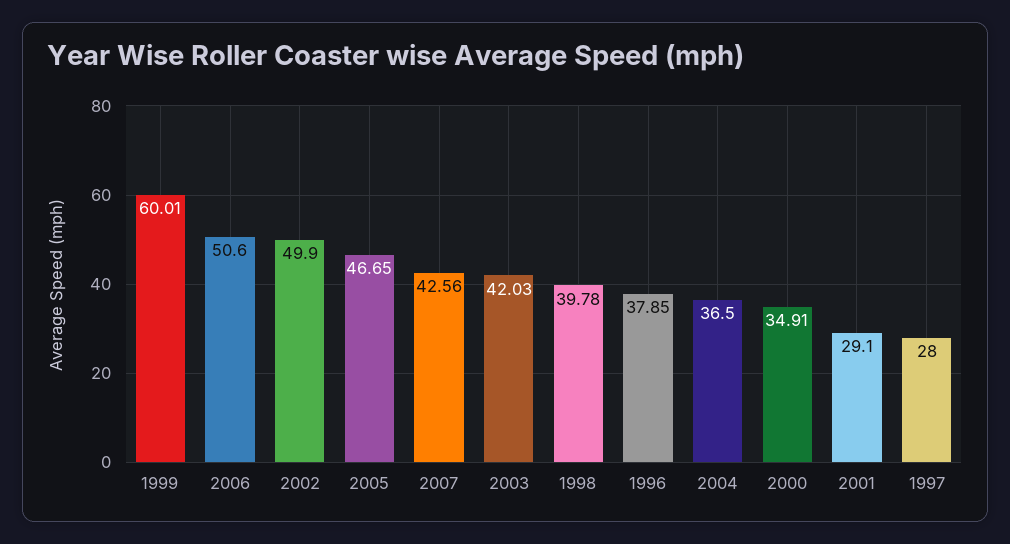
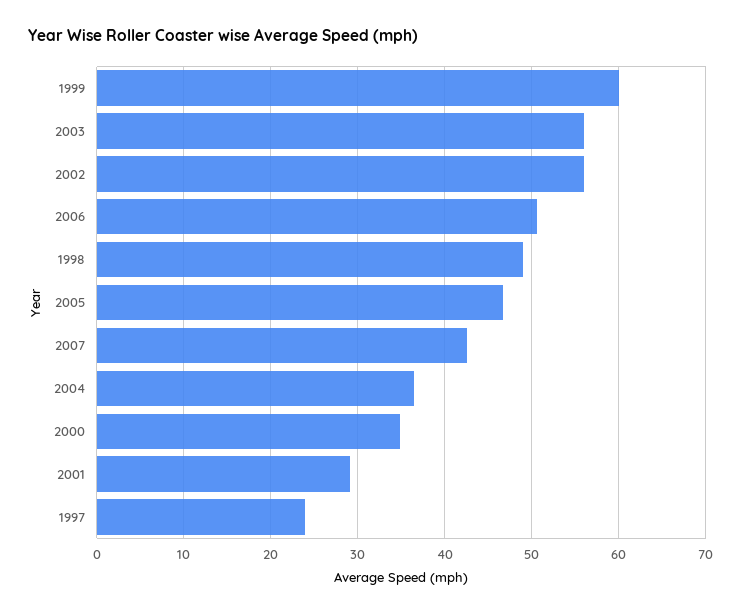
2002: 49.9 -> 56
2003: 42.03 -> 56
1998: 39.78 -> 49
1996: 37.85 -> none
1997: 28 -> 24

